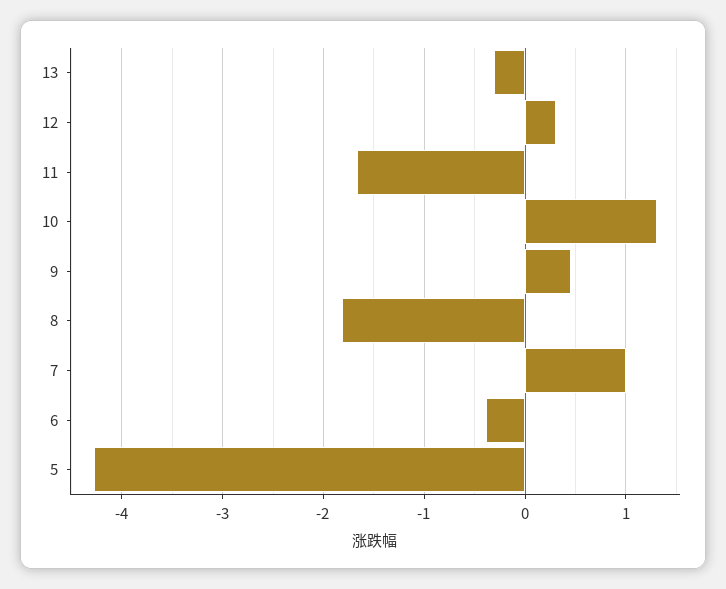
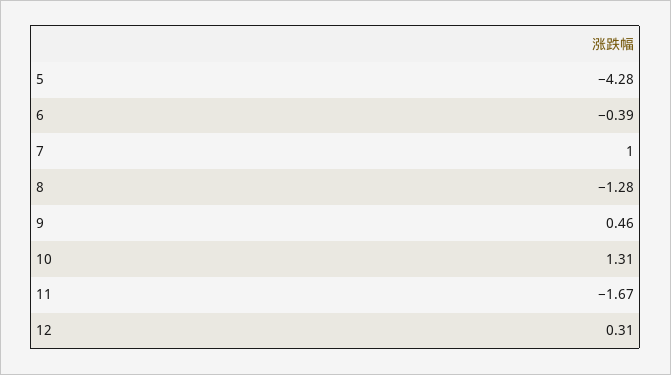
13: -0.3 -> none
8: -1.8 -> -1.28

